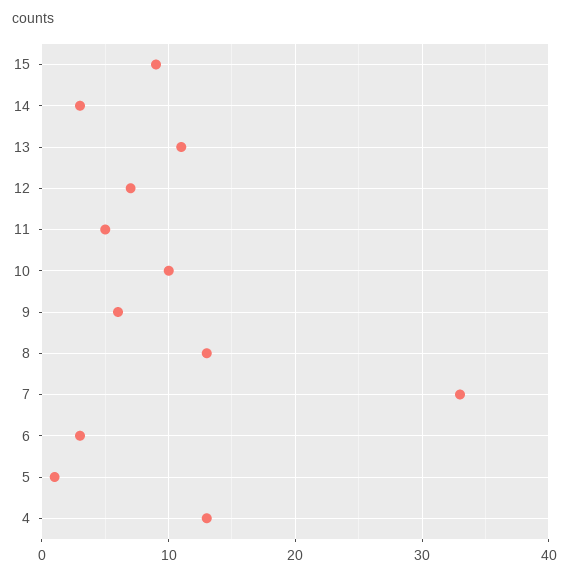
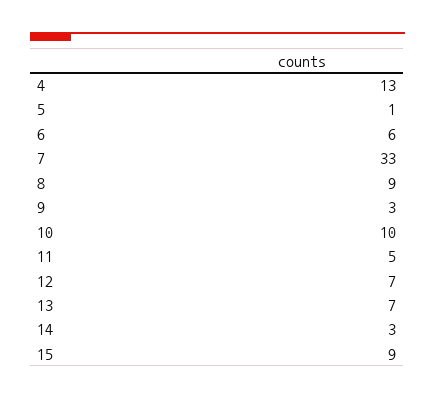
13: 11 -> 7
9: 6 -> 3
8: 13 -> 9
6: 3 -> 6

